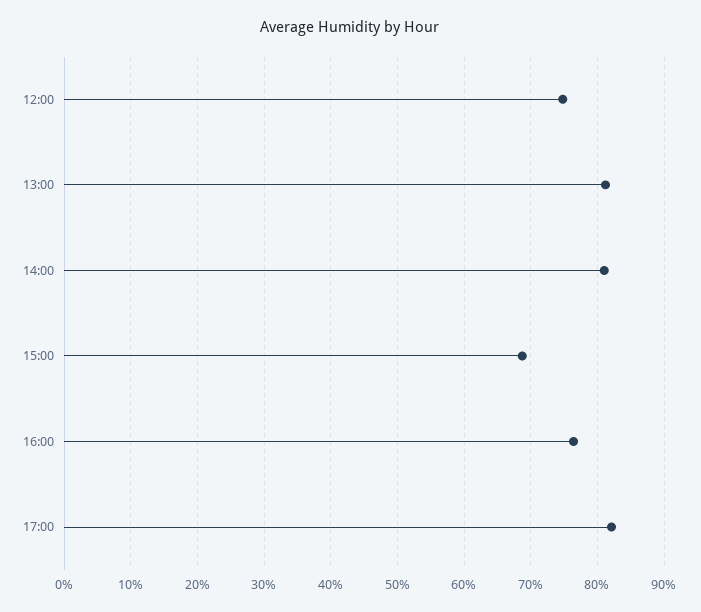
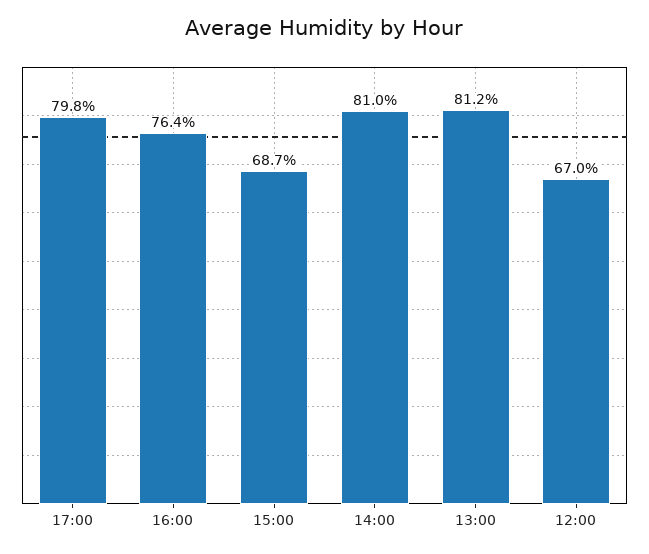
12:00: 75 -> 67
17:00: 82 -> 79.8

